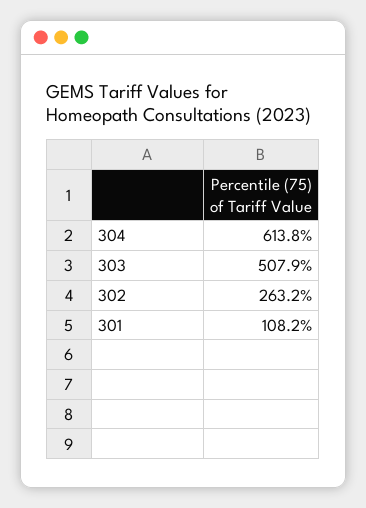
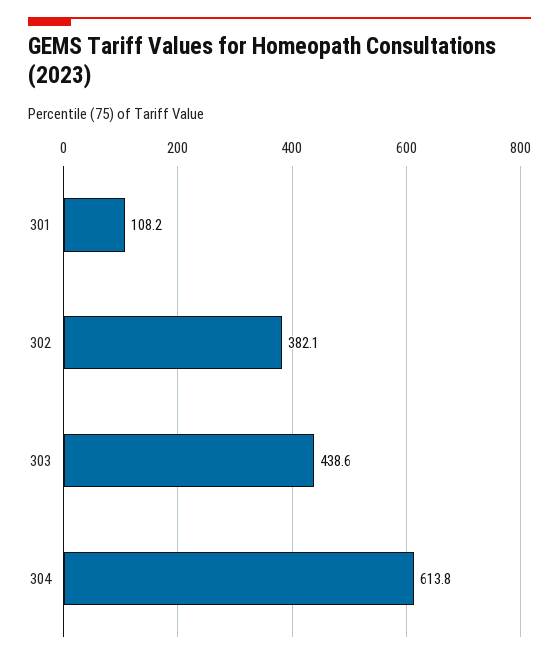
303: 507.9 -> 438.6
302: 263.2 -> 382.1

